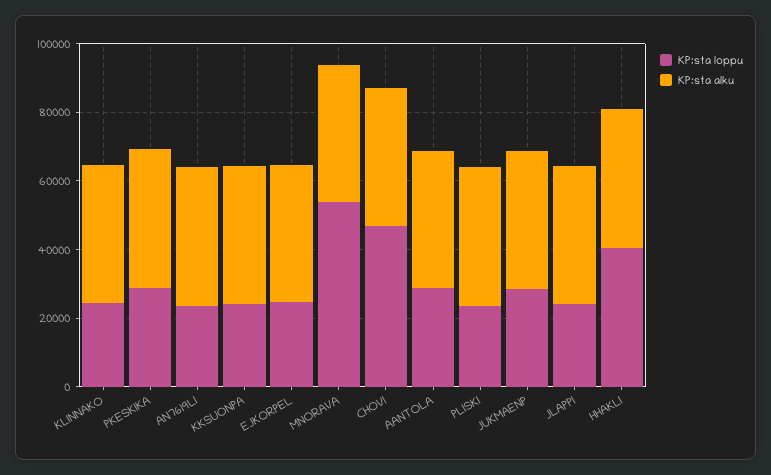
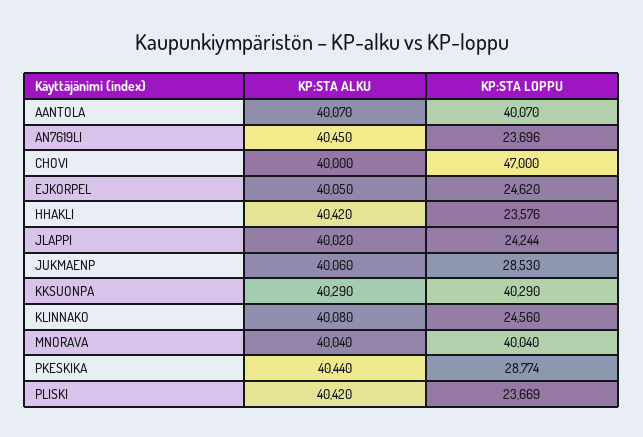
KP:sta loppu, KKSUONPA: 25000 -> 40290
KP:sta loppu, MNORAVA: 55000 -> 40040
KP:sta loppu, AANTOLA: 30000 -> 40070
KP:sta loppu, HHAKLI: 40000 -> 23576

